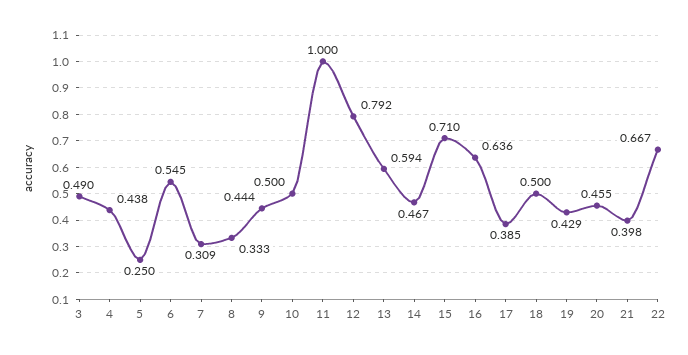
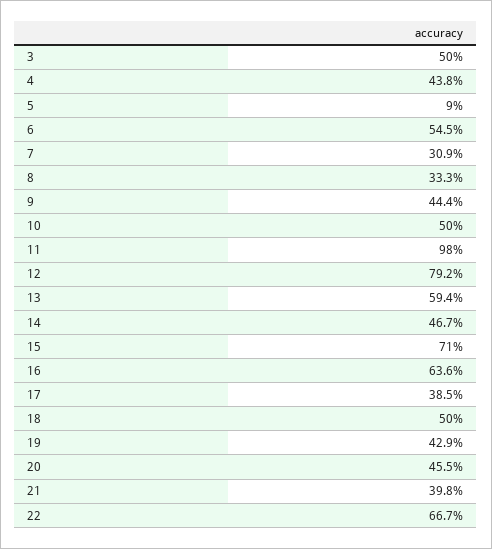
3: 0.49 -> 0.5
5: 0.25 -> 0.09
11: 1 -> 0.98

